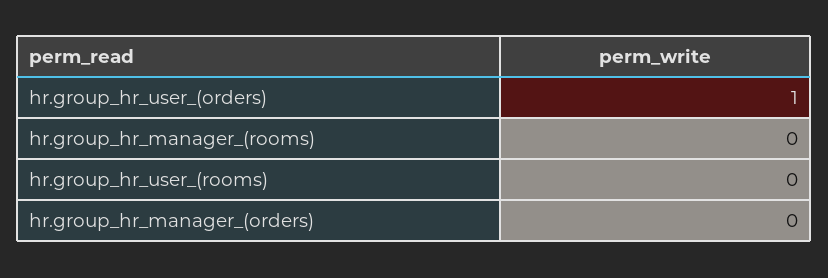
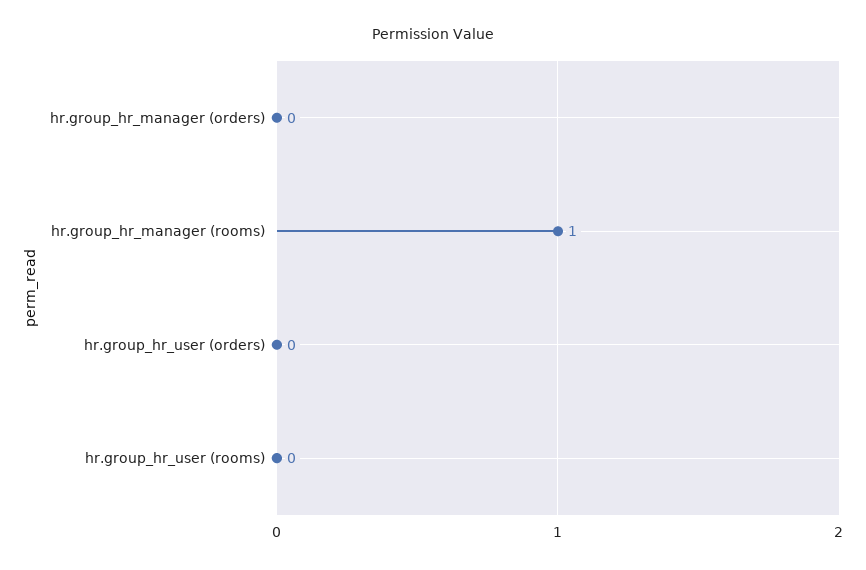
hr.group_hr_user_(orders): 1 -> 0
hr.group_hr_manager_(rooms): 0 -> 1

